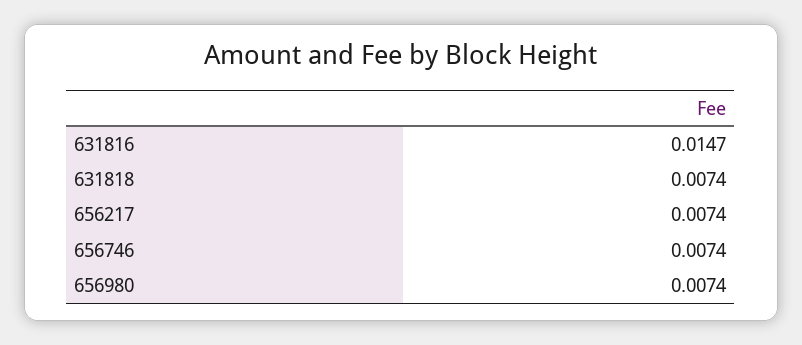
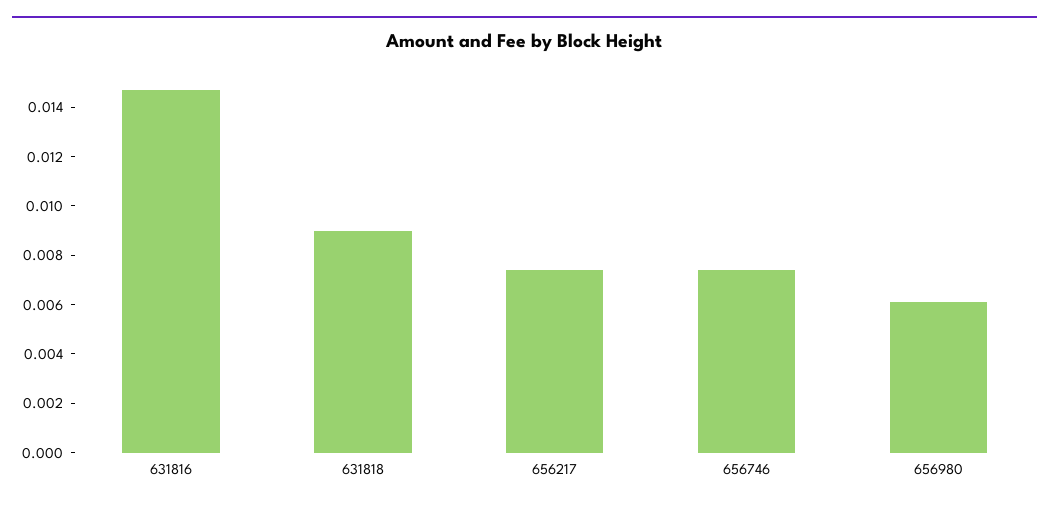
631818: 0.0074 -> 0.009
656980: 0.0074 -> 0.006

